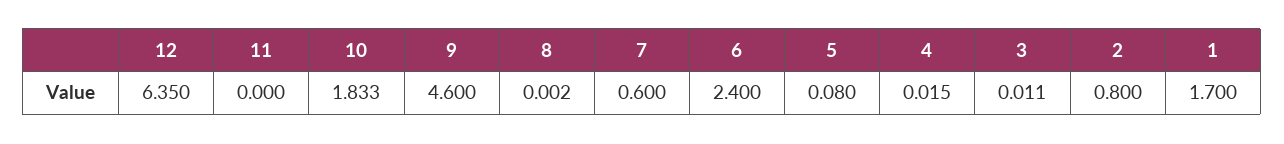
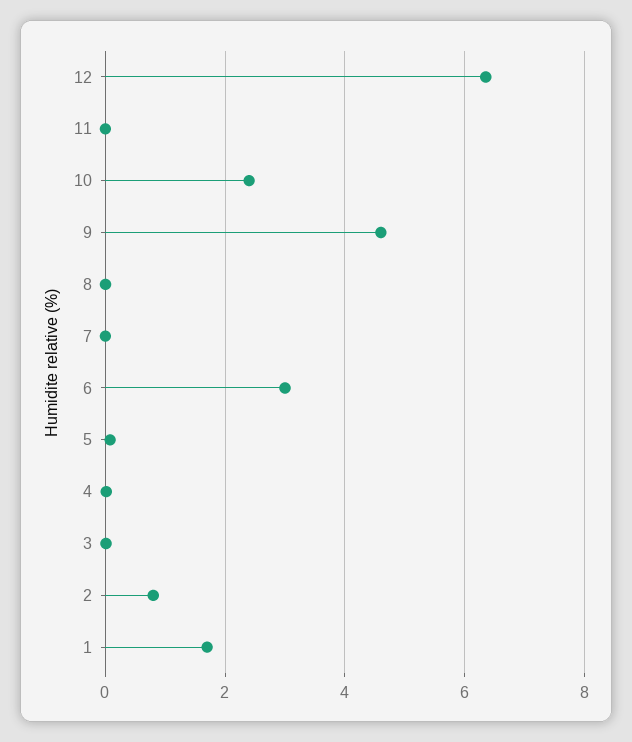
10: 1.833 -> 2.4
7: 0.6 -> 0
6: 2.4 -> 3

